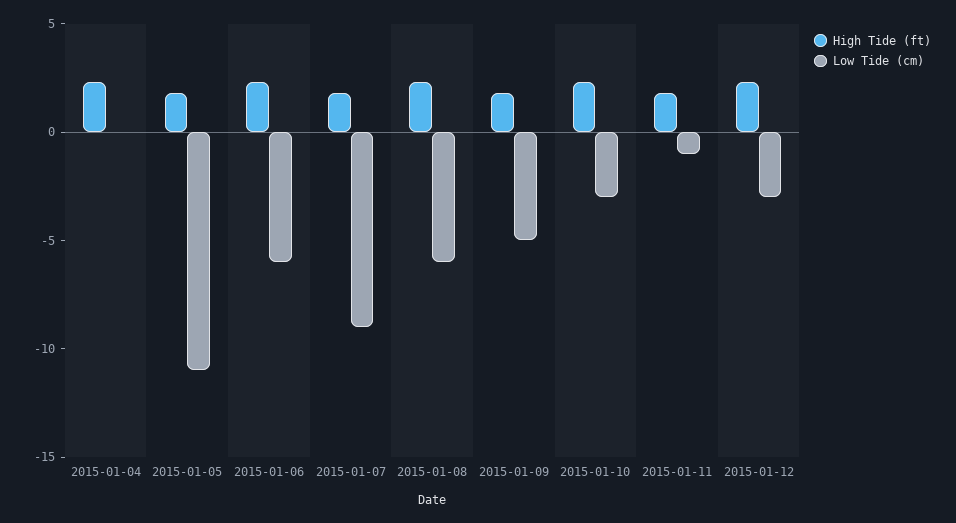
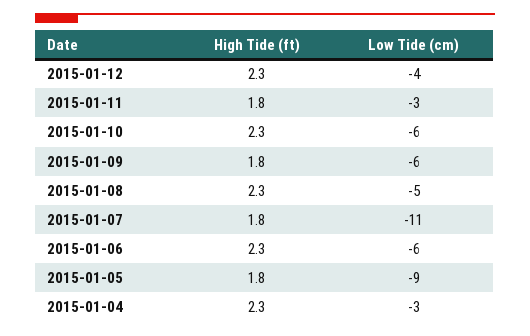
Low Tide (cm), 2015-01-04: 0 -> -3
Low Tide (cm), 2015-01-05: -11 -> -9
Low Tide (cm), 2015-01-07: -9 -> -11
Low Tide (cm), 2015-01-08: -6 -> -5
Low Tide (cm), 2015-01-09: -5 -> -6
Low Tide (cm), 2015-01-10: -3 -> -6
Low Tide (cm), 2015-01-11: -1 -> -3
Low Tide (cm), 2015-01-12: -3 -> -4

